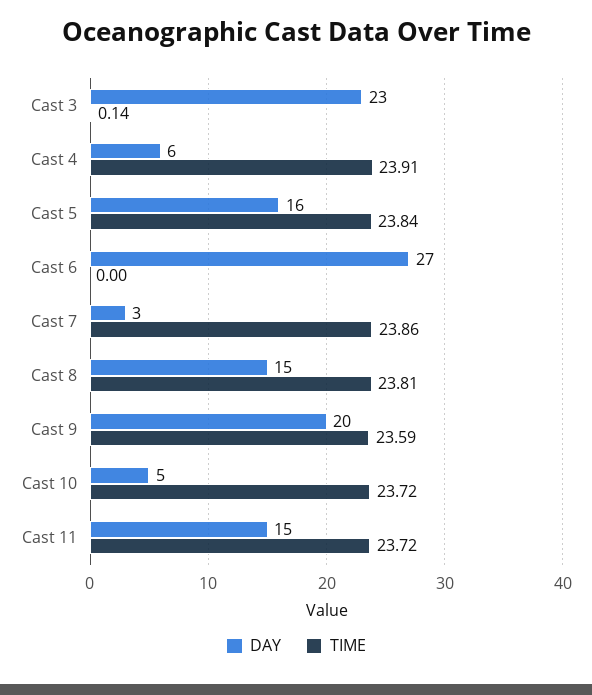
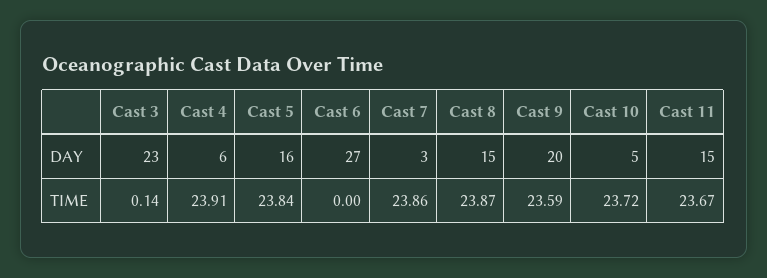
TIME, Cast 8: 23.81 -> 23.87
TIME, Cast 11: 23.72 -> 23.67

